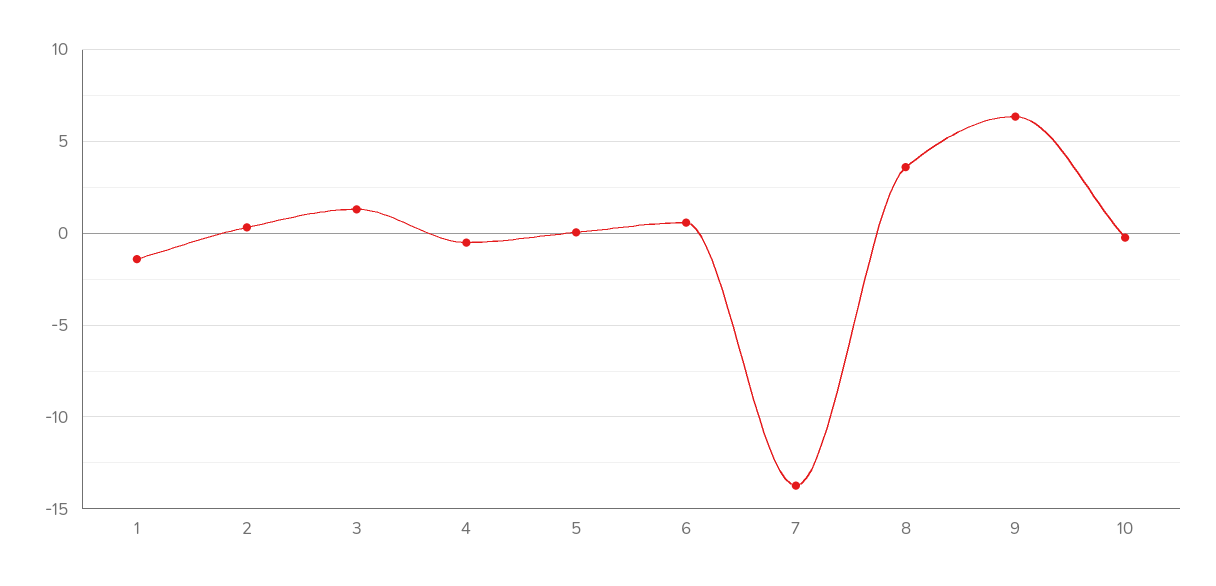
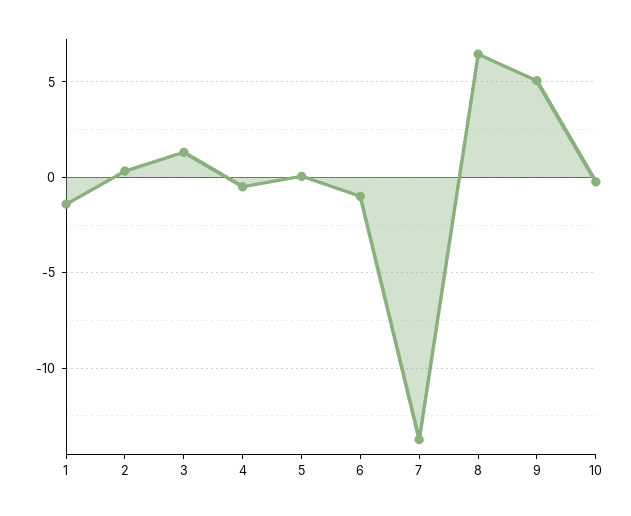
6: 0.5 -> -1
8: 3.5 -> 6.5
9: 6.5 -> 5

